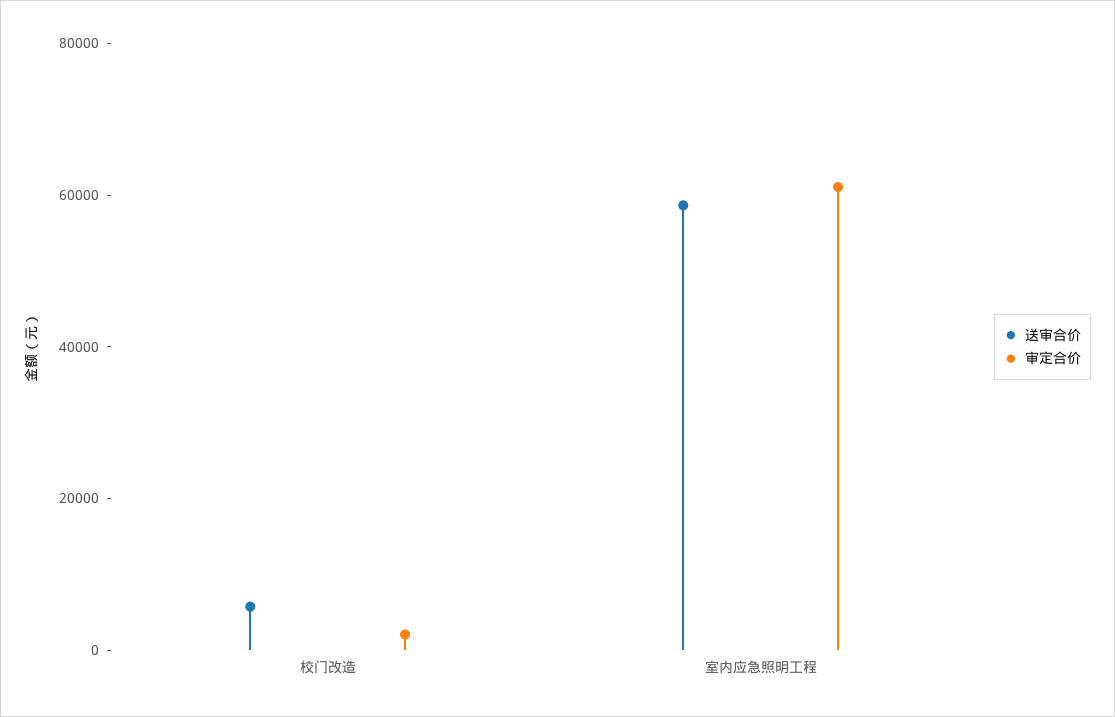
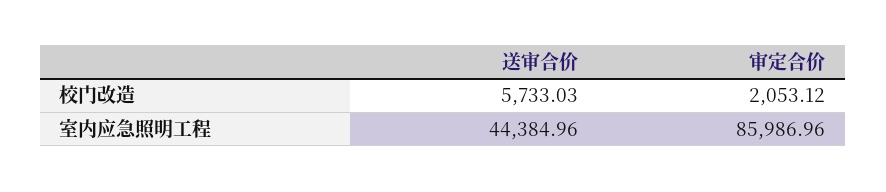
送审合价, 室内应急照明工程: 60000 -> 44384.96
审定合价, 室内应急照明工程: 60000 -> 85986.96

